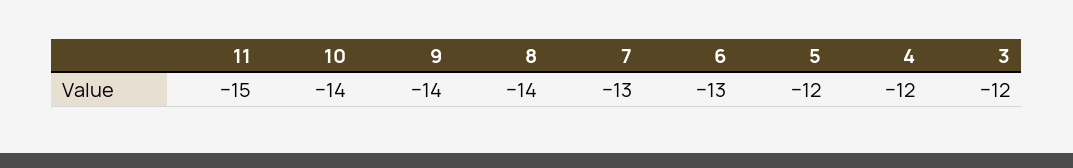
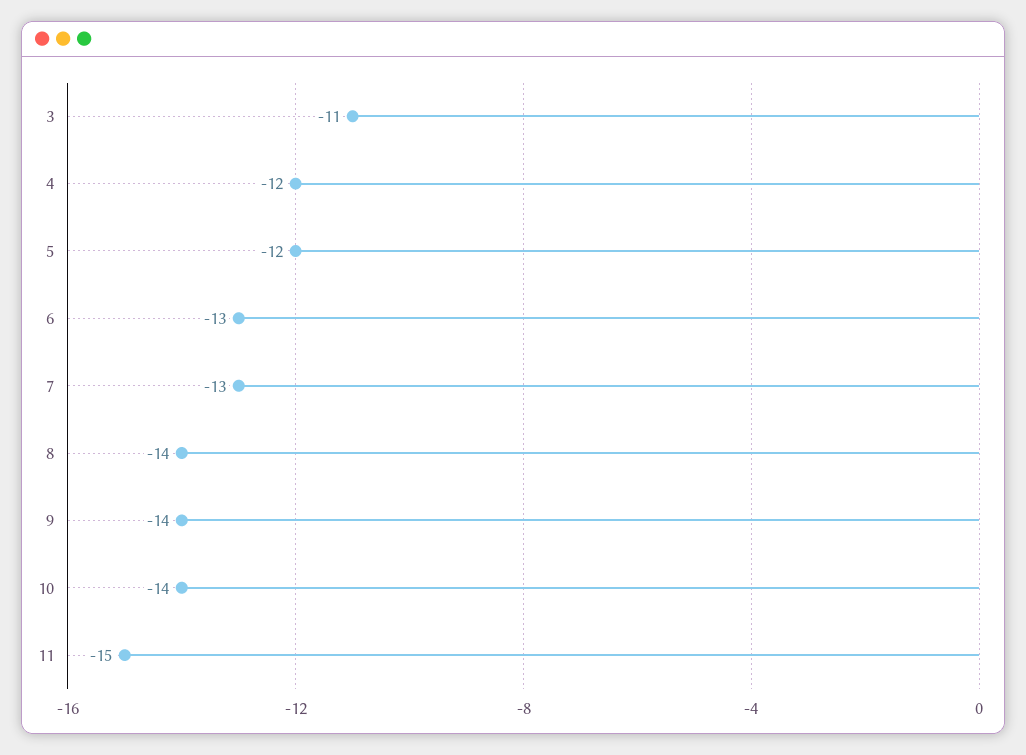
3: -12 -> -11

